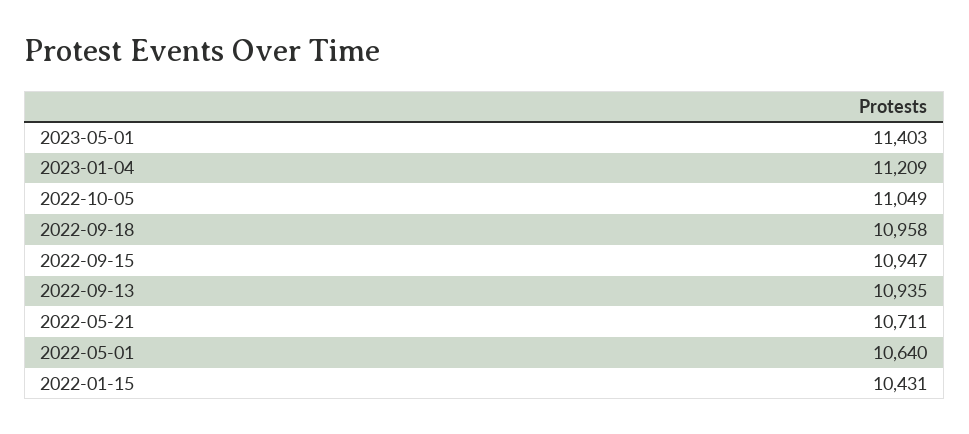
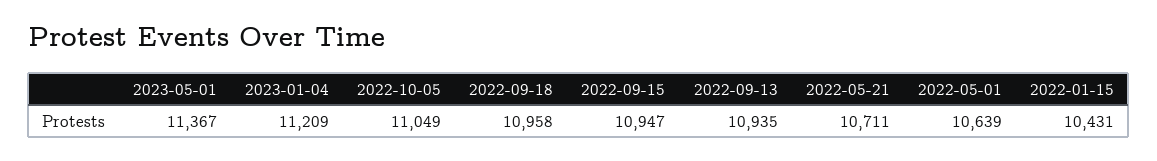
2023-05-01: 11403 -> 11367
2022-05-01: 10640 -> 10639

